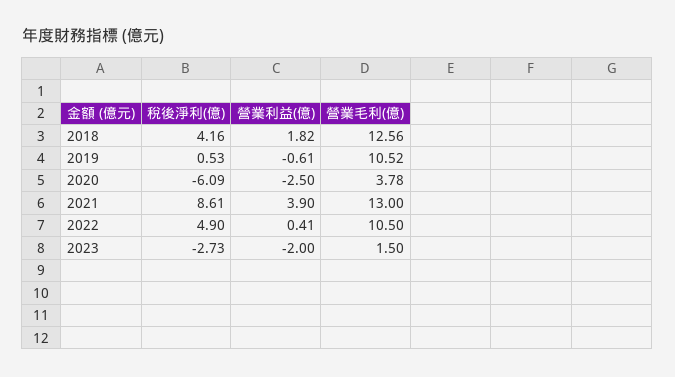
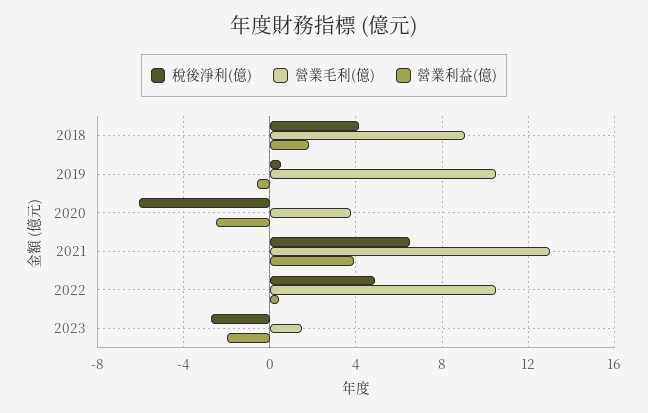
營業毛利(億), 2018: 12.56 -> 9
稅後淨利(億), 2021: 8.61 -> 6.5

